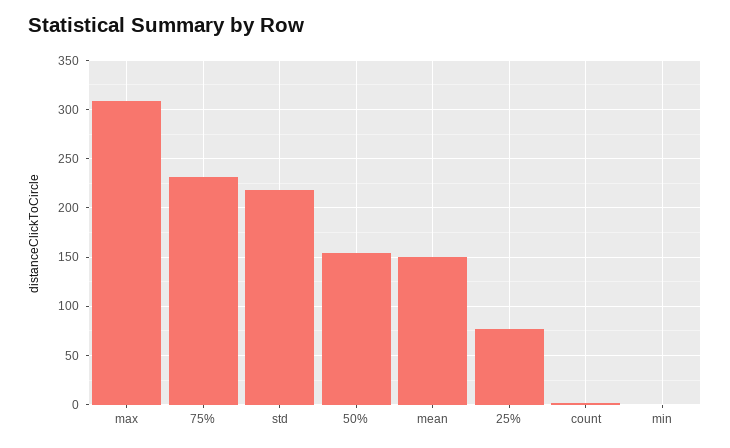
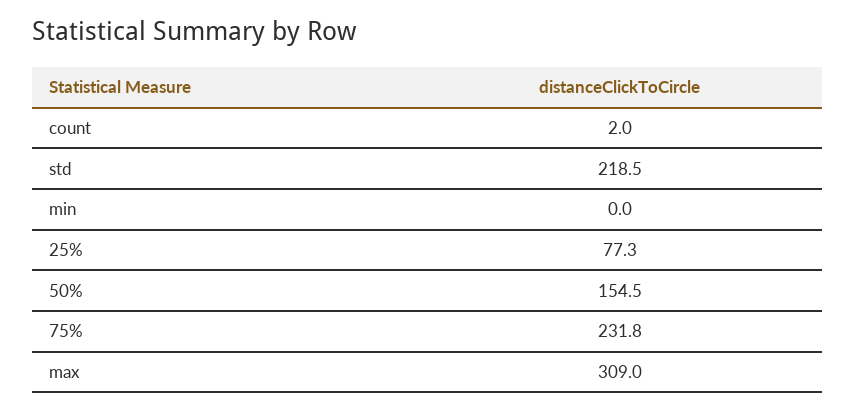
mean: 150 -> none

